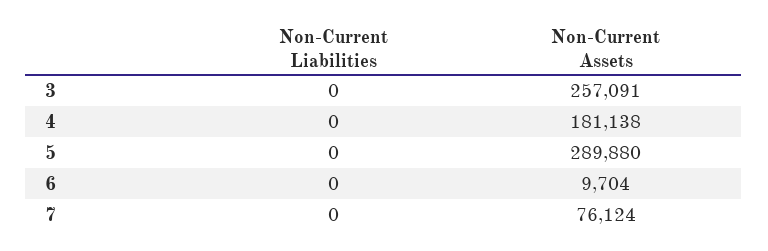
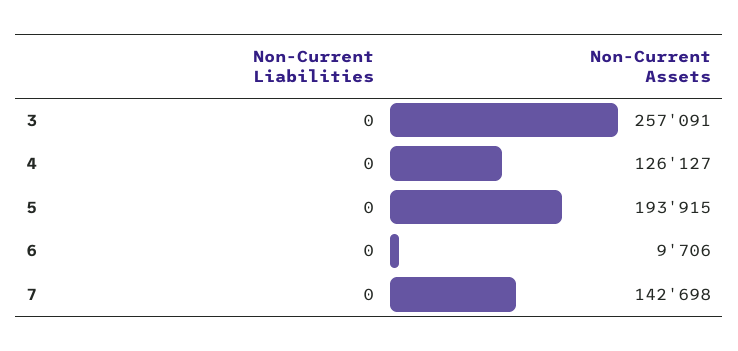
Non-Current Assets, 4: 181138 -> 126127
Non-Current Assets, 5: 289880 -> 193915
Non-Current Assets, 6: 9704 -> 9706
Non-Current Assets, 7: 76124 -> 142698

